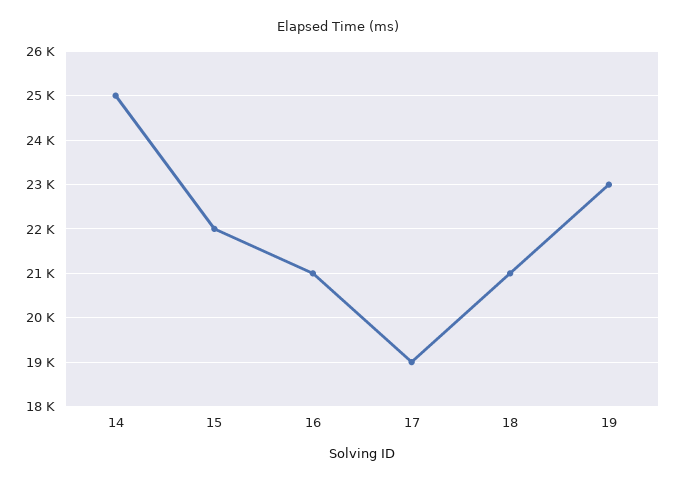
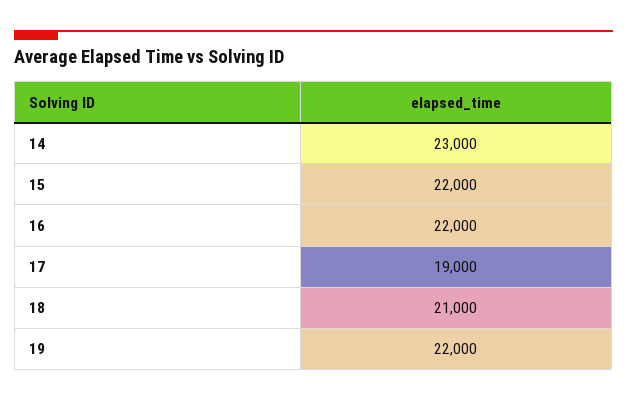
14: 25000 -> 23000
16: 21000 -> 22000
19: 23000 -> 22000

